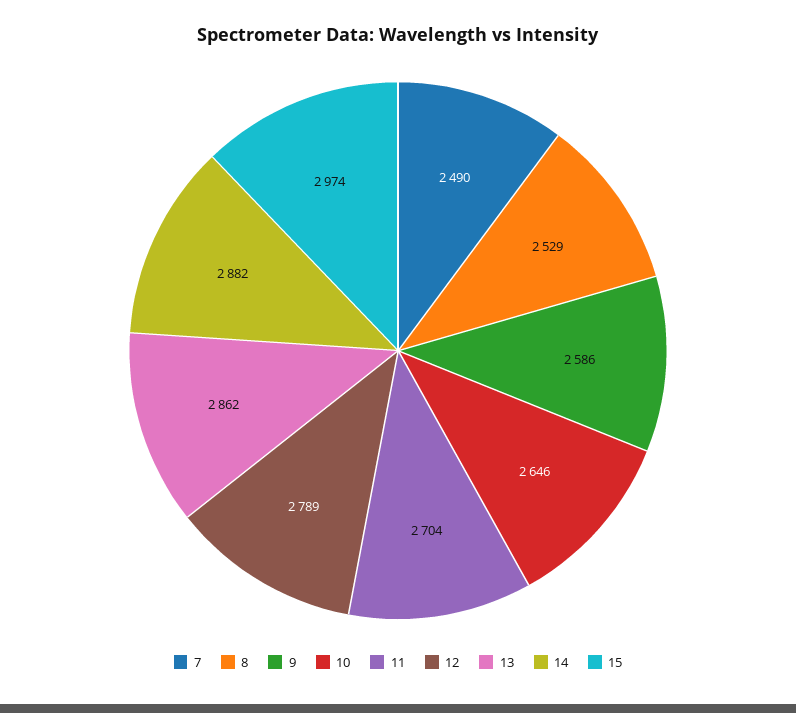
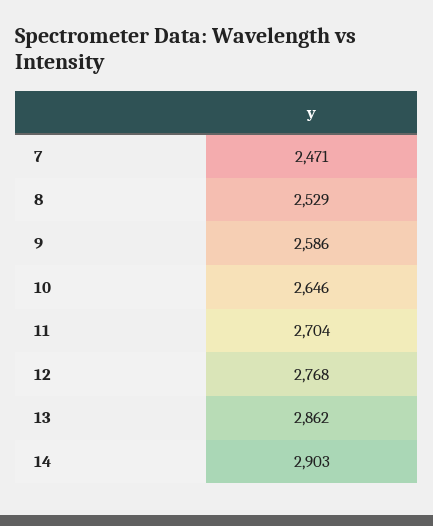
7: 2490 -> 2471
12: 2789 -> 2768
14: 2882 -> 2903
15: 2974 -> none

